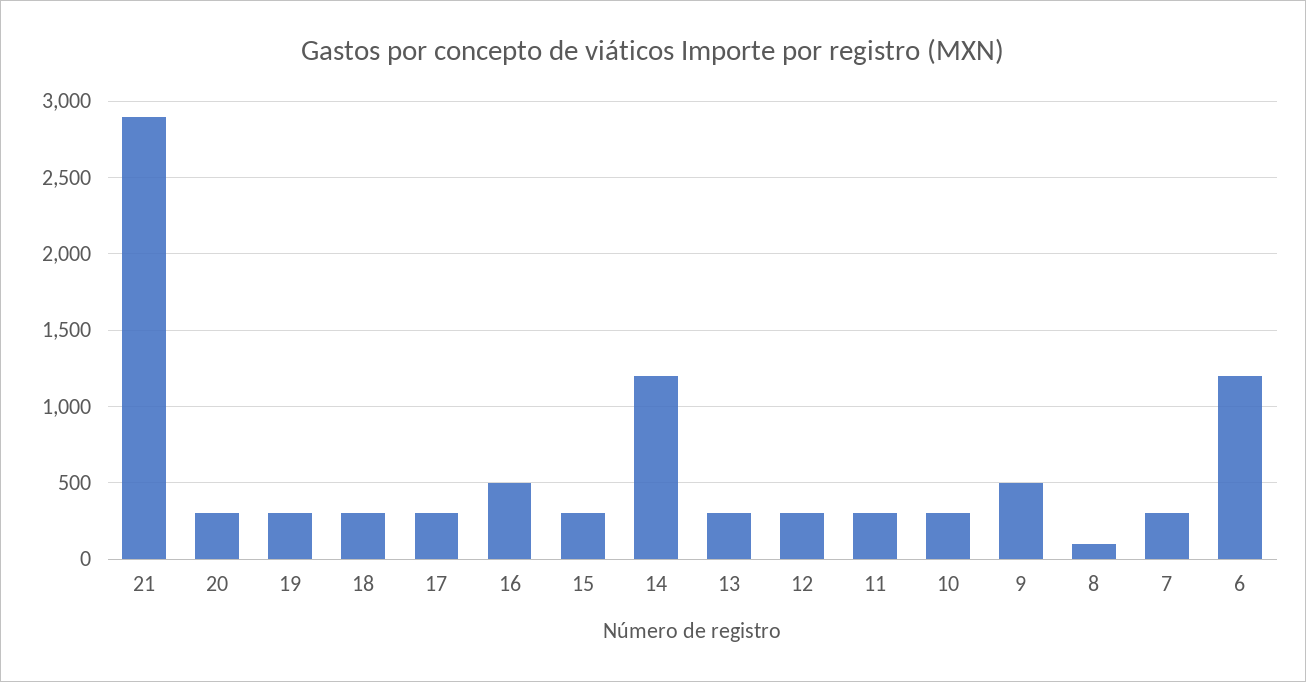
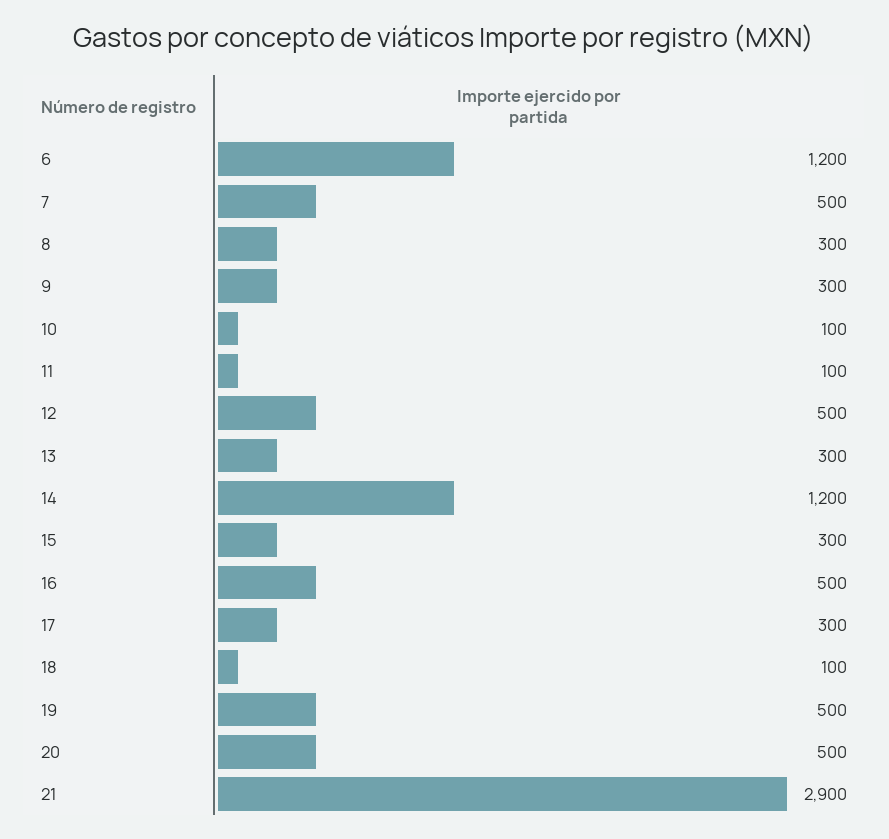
20: 300 -> 500
19: 300 -> 500
18: 300 -> 100
12: 300 -> 500
11: 300 -> 100
10: 300 -> 100
9: 500 -> 300
8: 100 -> 300
7: 300 -> 500

